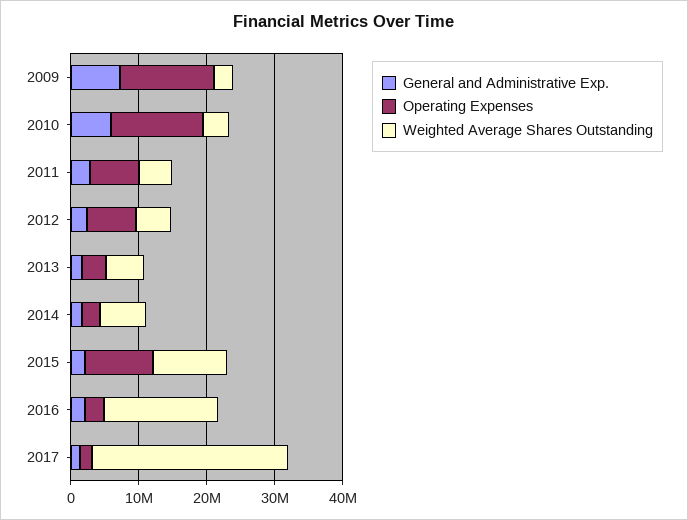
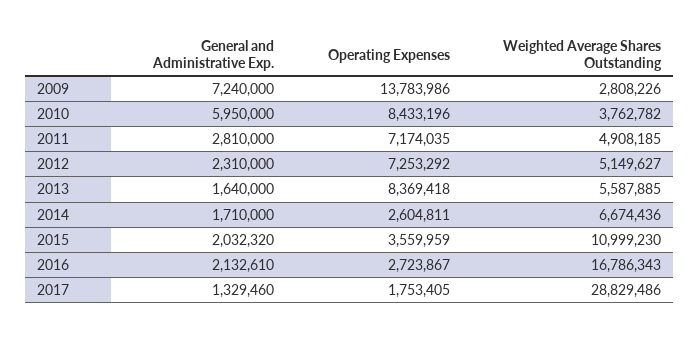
Operating Expenses, 2010: 14000000 -> 8433196
Operating Expenses, 2013: 4000000 -> 8369418
Operating Expenses, 2015: 10000000 -> 3559959

